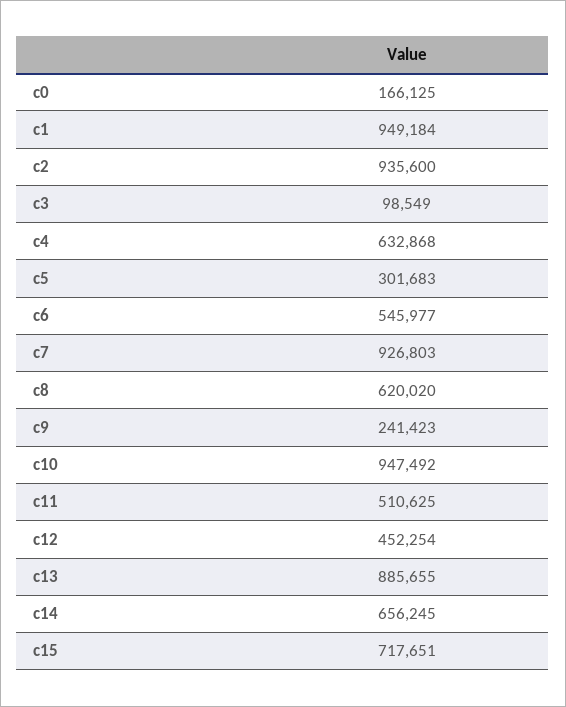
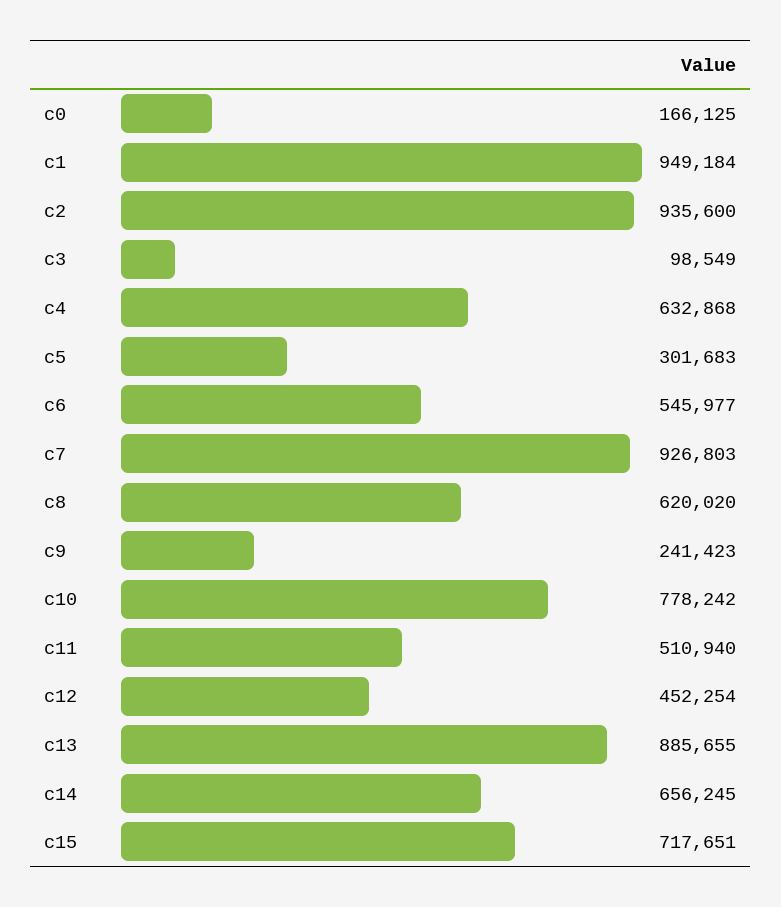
c10: 947492 -> 778242
c11: 510625 -> 510940

